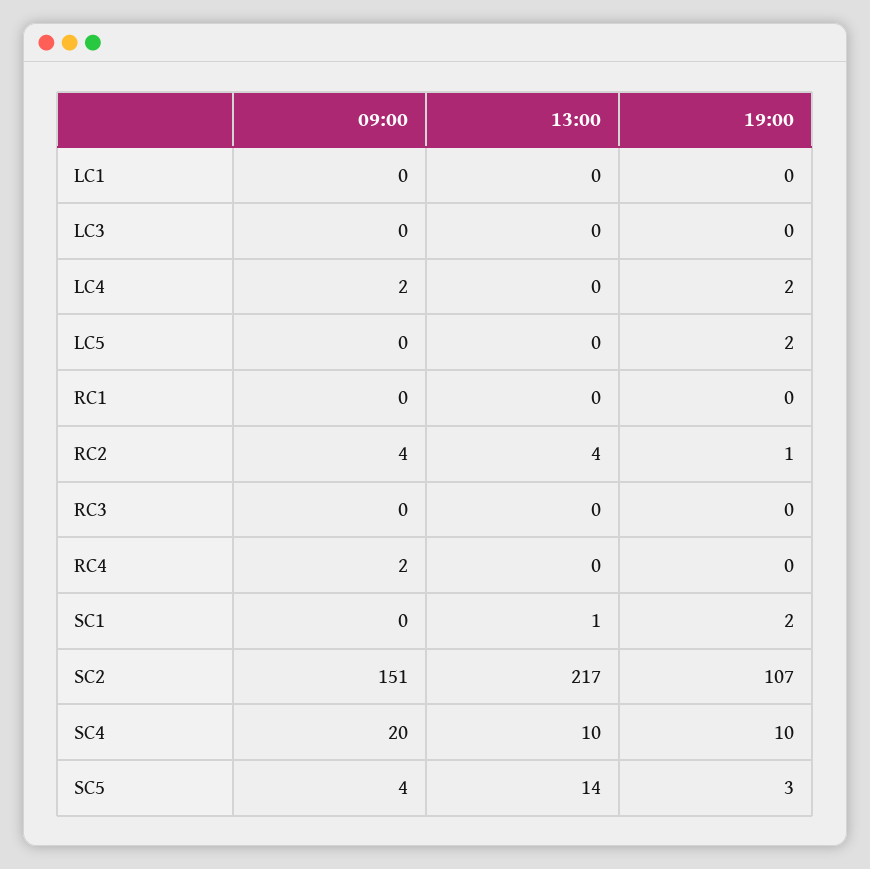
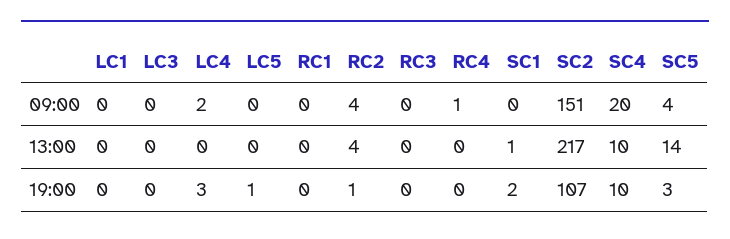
19:00, LC4: 2 -> 3
19:00, LC5: 2 -> 1
09:00, RC4: 2 -> 1

